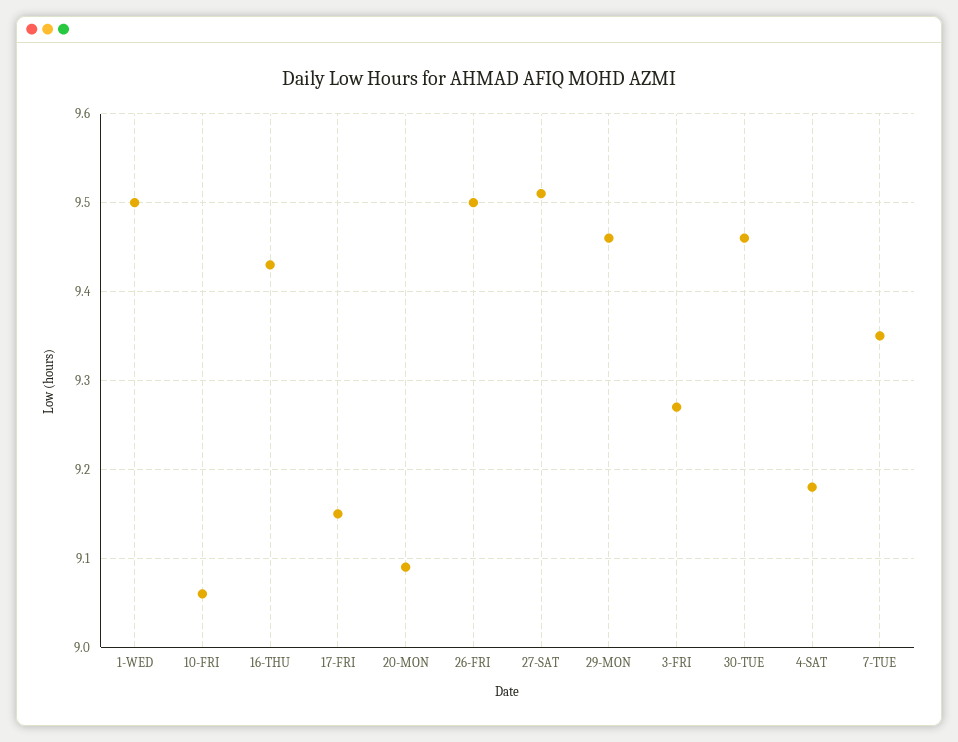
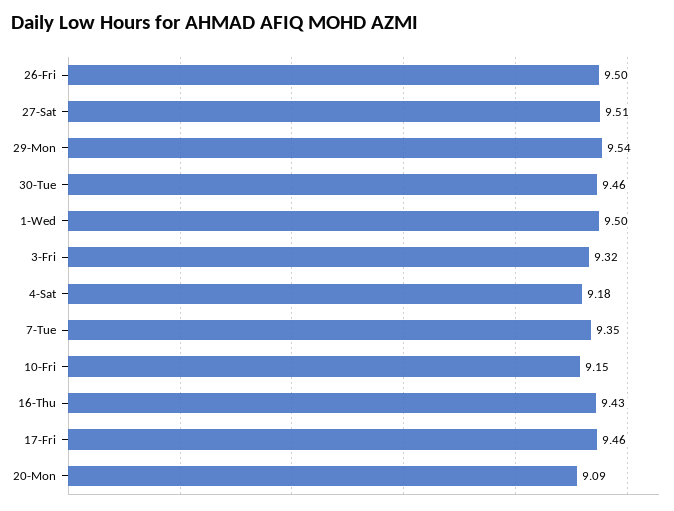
10-FRI: 9.06 -> 9.15
17-FRI: 9.15 -> 9.46
29-MON: 9.46 -> 9.54
3-FRI: 9.27 -> 9.32

